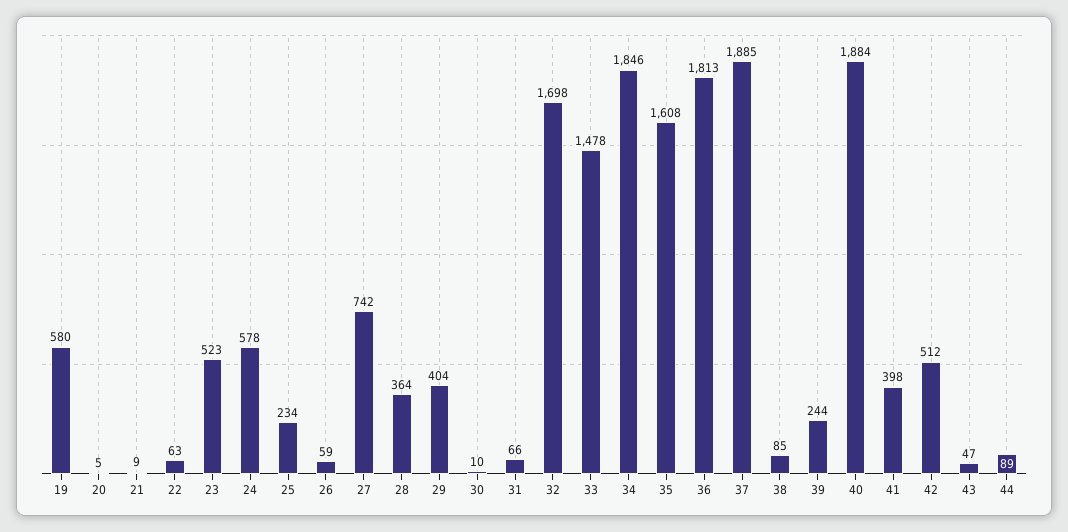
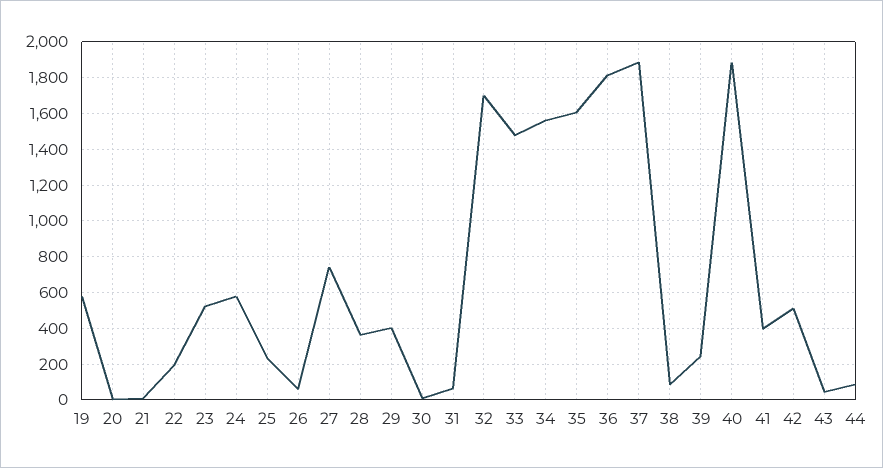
22: 63 -> 200
34: 1846 -> 1550

